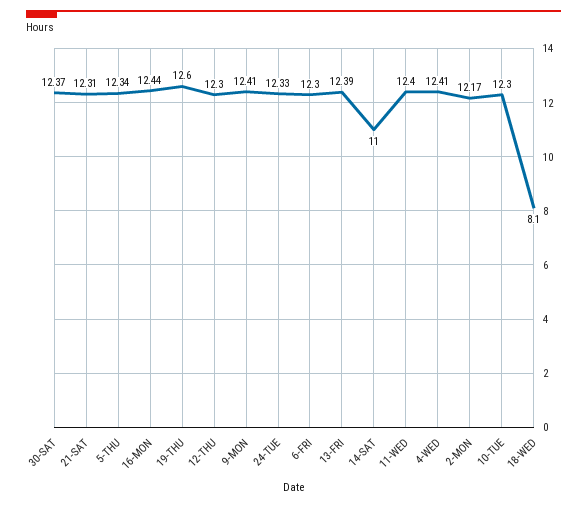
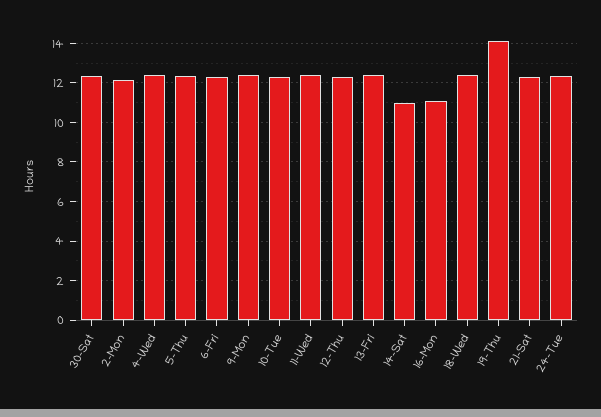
16-MON: 12.44 -> 11
19-THU: 12.6 -> 14
18-WED: 8.1 -> 12.5

